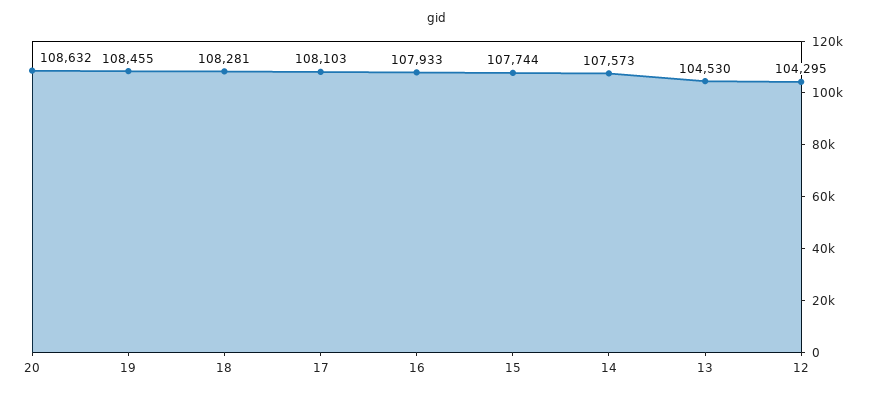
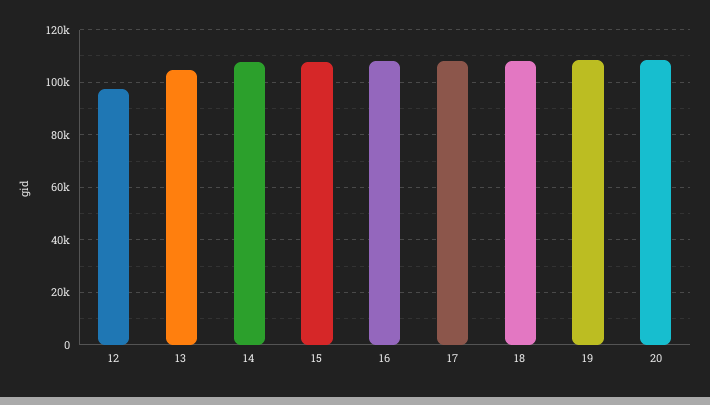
12: 104295 -> 97500

